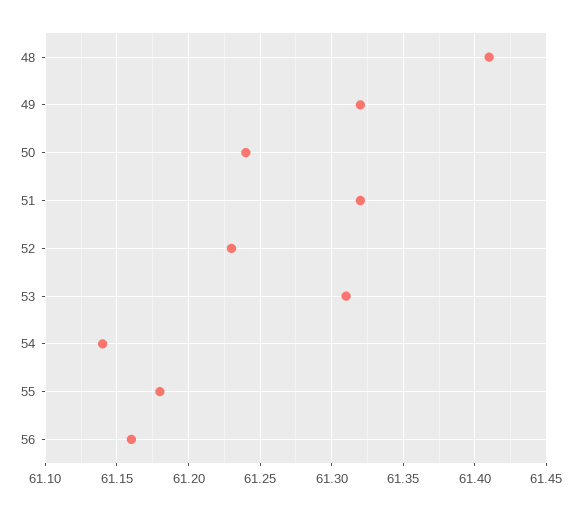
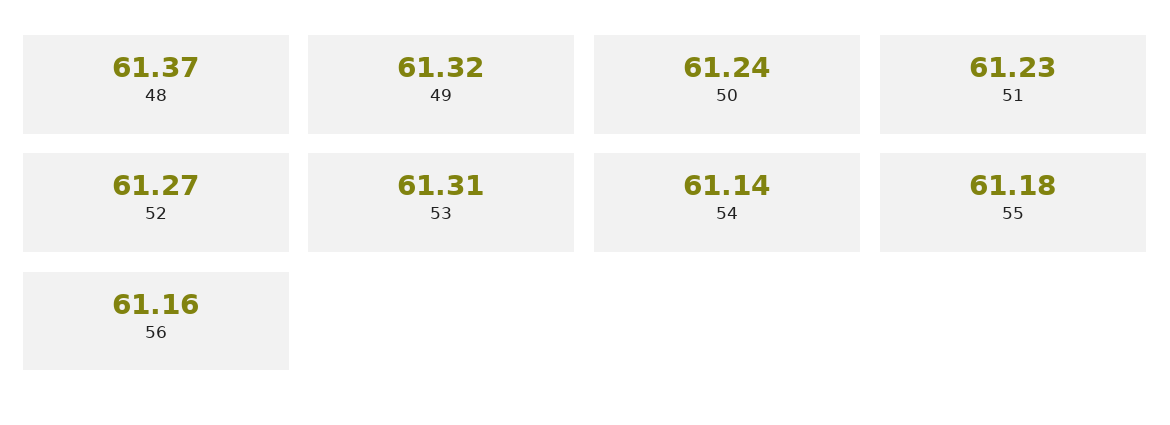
48: 61.41 -> 61.37
51: 61.32 -> 61.23
52: 61.23 -> 61.27

